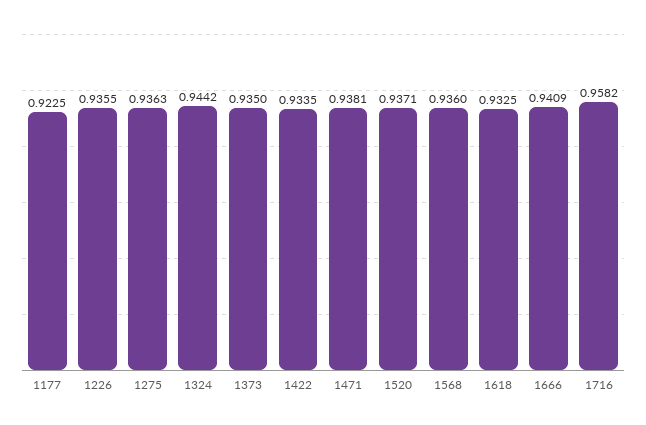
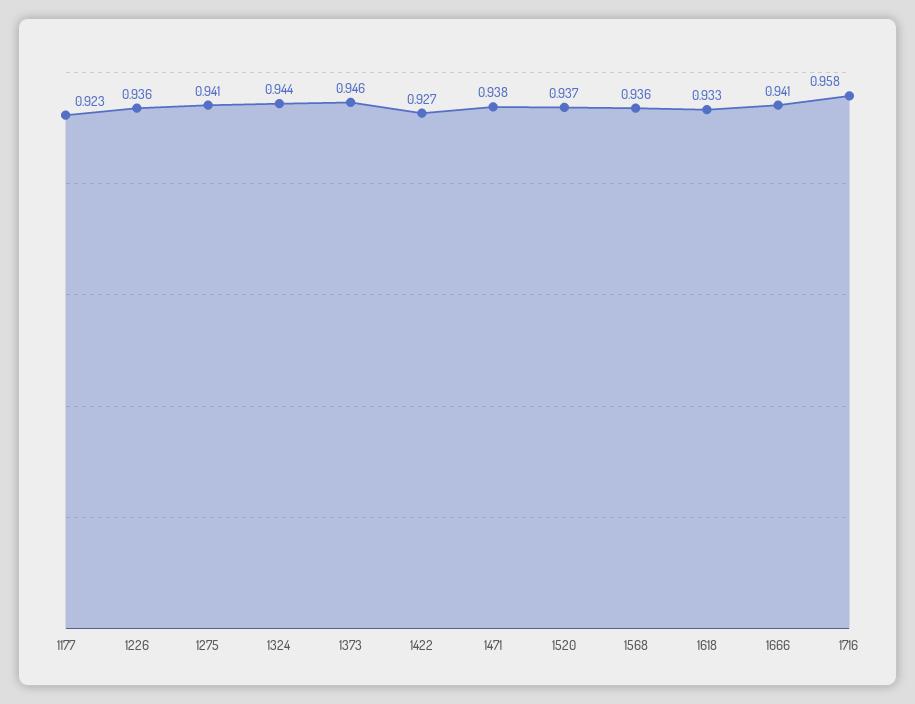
1275: 0.9363 -> 0.941
1373: 0.935 -> 0.946
1422: 0.9335 -> 0.927

